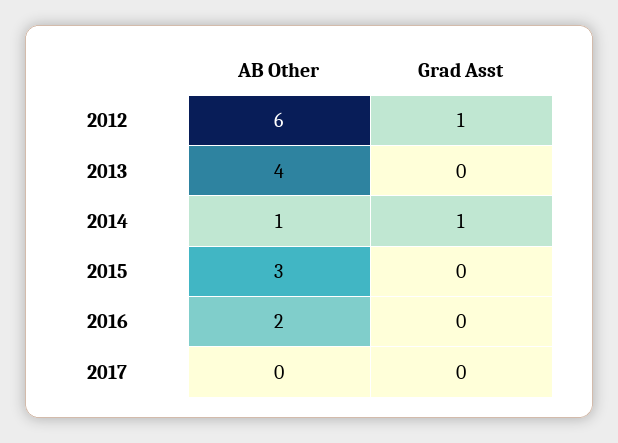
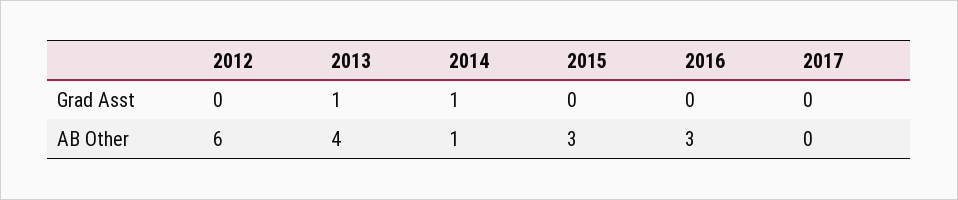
Grad Asst, 2012: 1 -> 0
Grad Asst, 2013: 0 -> 1
AB Other, 2016: 2 -> 3

